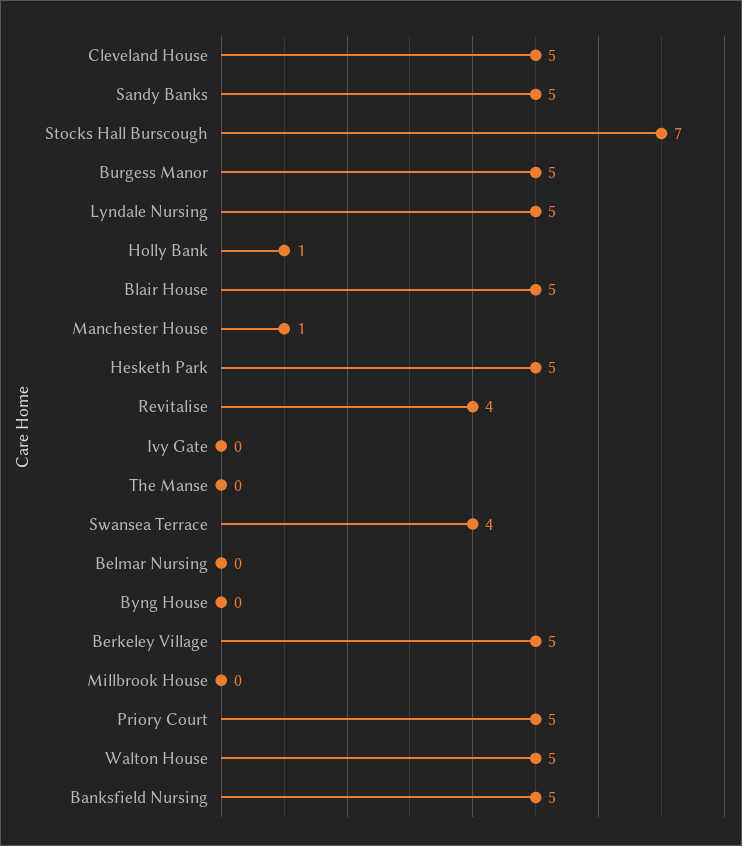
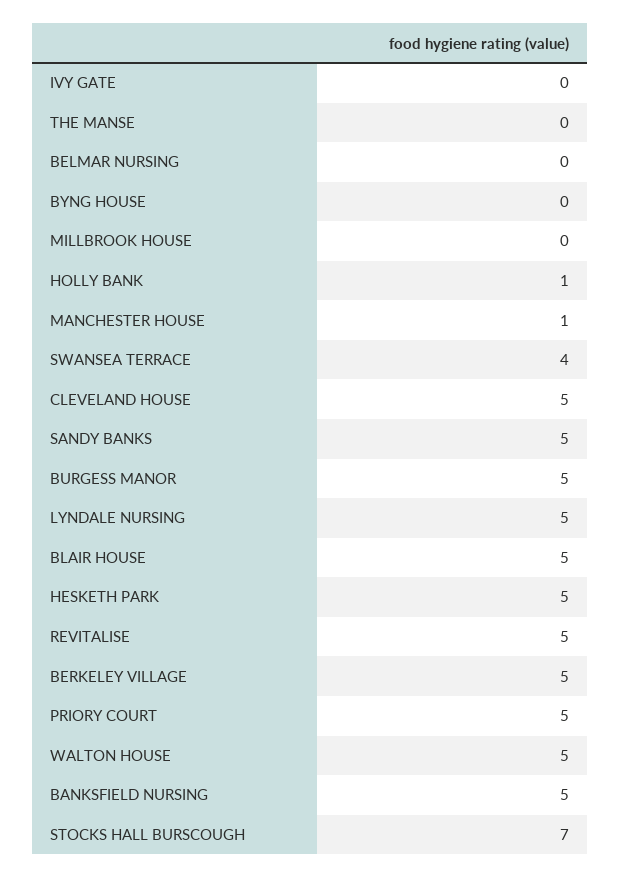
Revitalise: 4 -> 5

